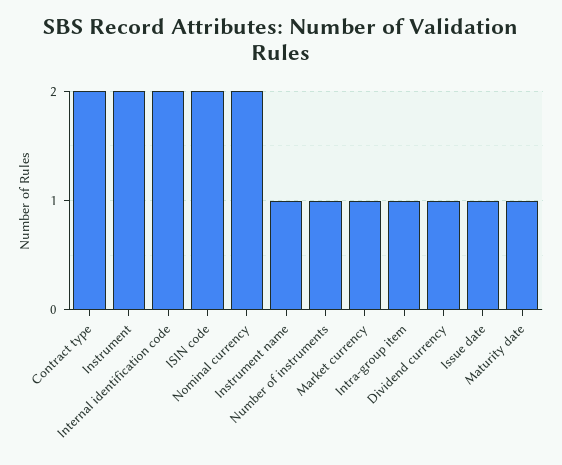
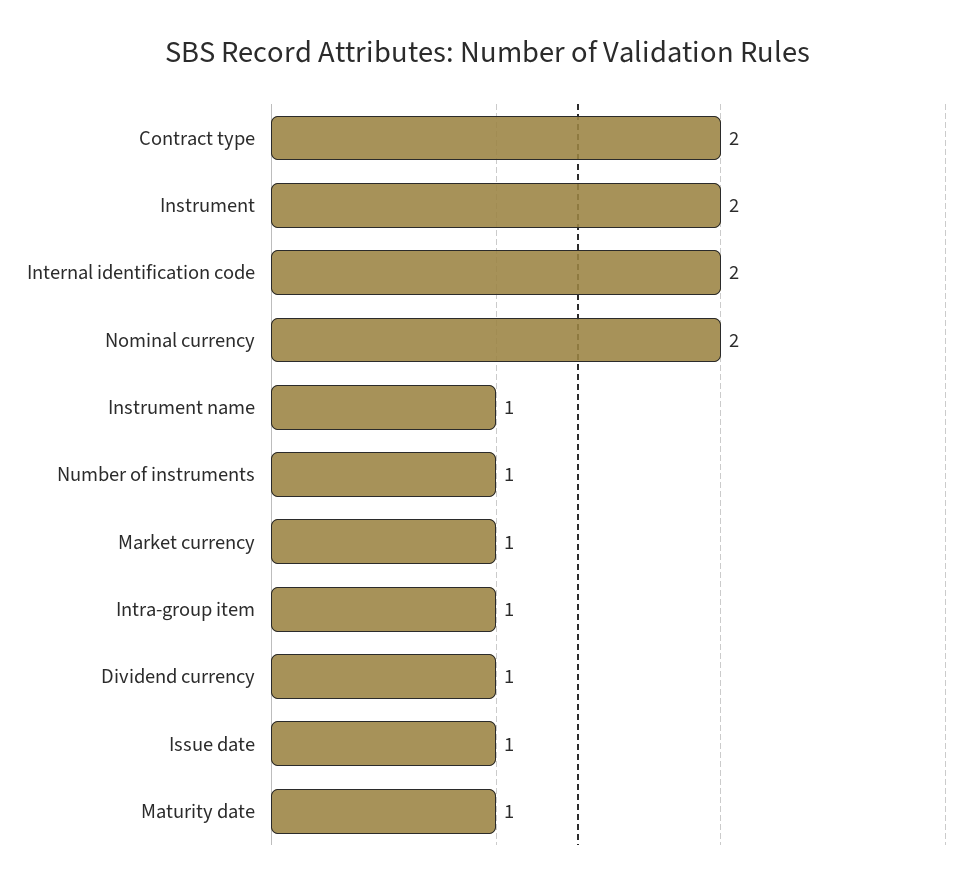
ISIN code: 2 -> none

